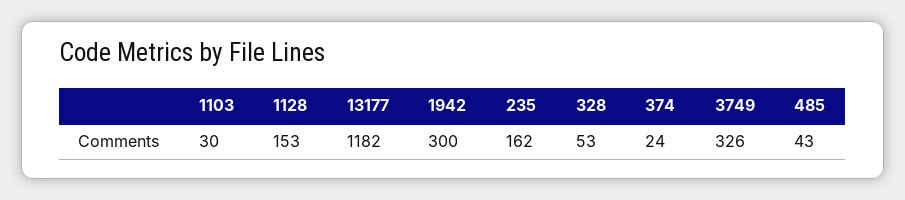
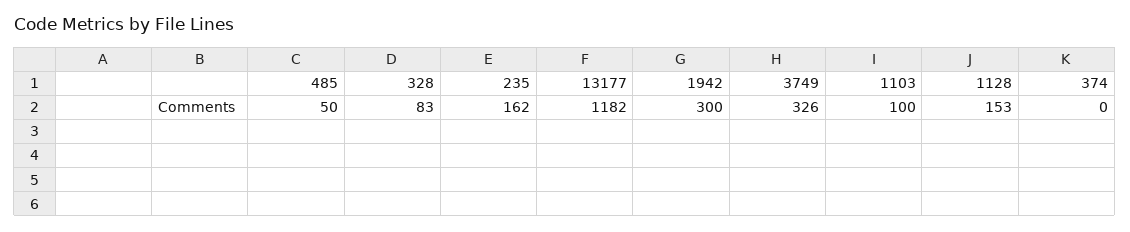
1103: 30 -> 100
328: 53 -> 83
374: 24 -> 0
485: 43 -> 50

